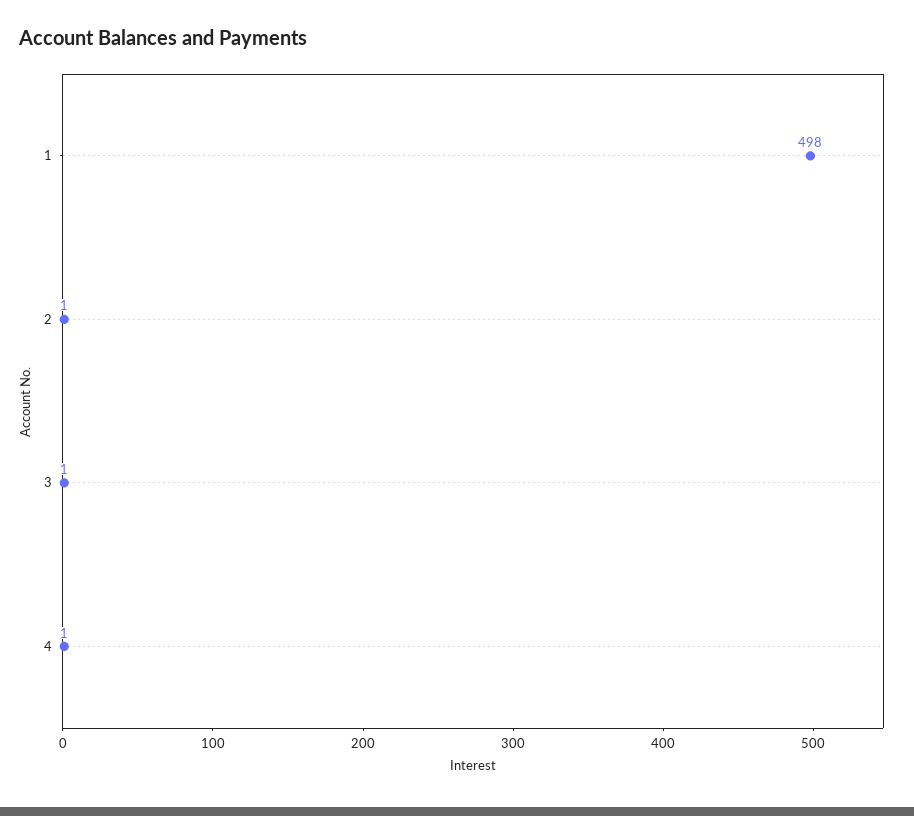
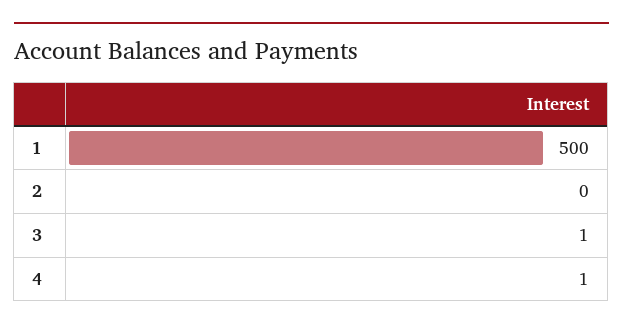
1: 498 -> 500
2: 1 -> 0

